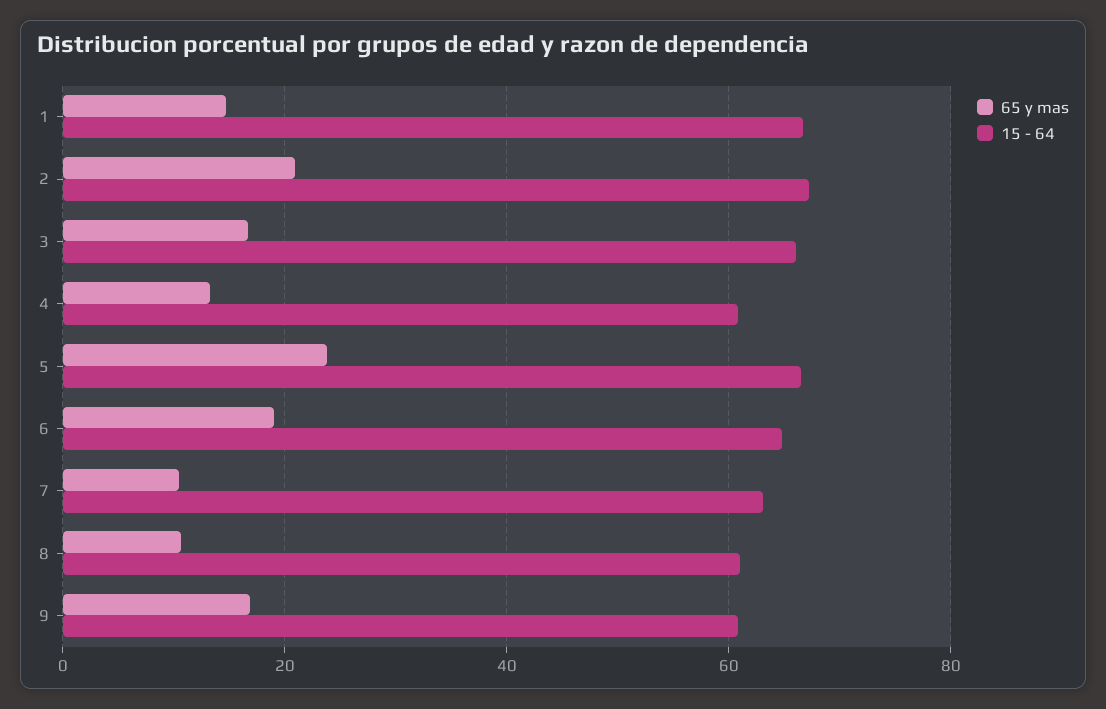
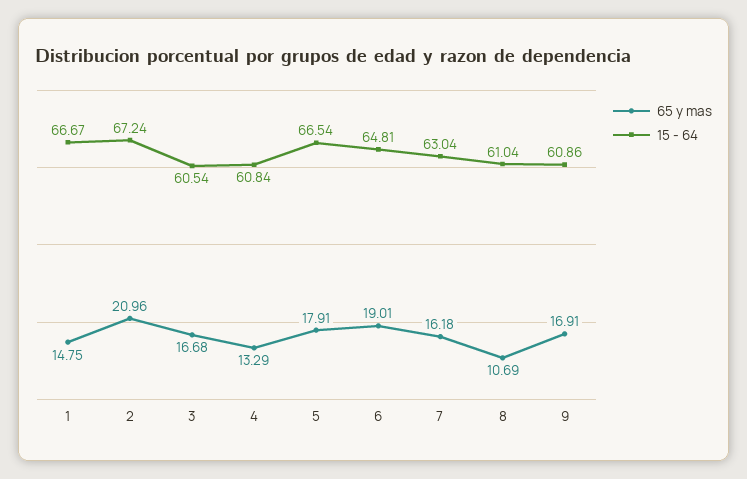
15 - 64, 3: 66 -> 60.54
65 y mas, 5: 24 -> 17.91
65 y mas, 7: 10 -> 16.18

